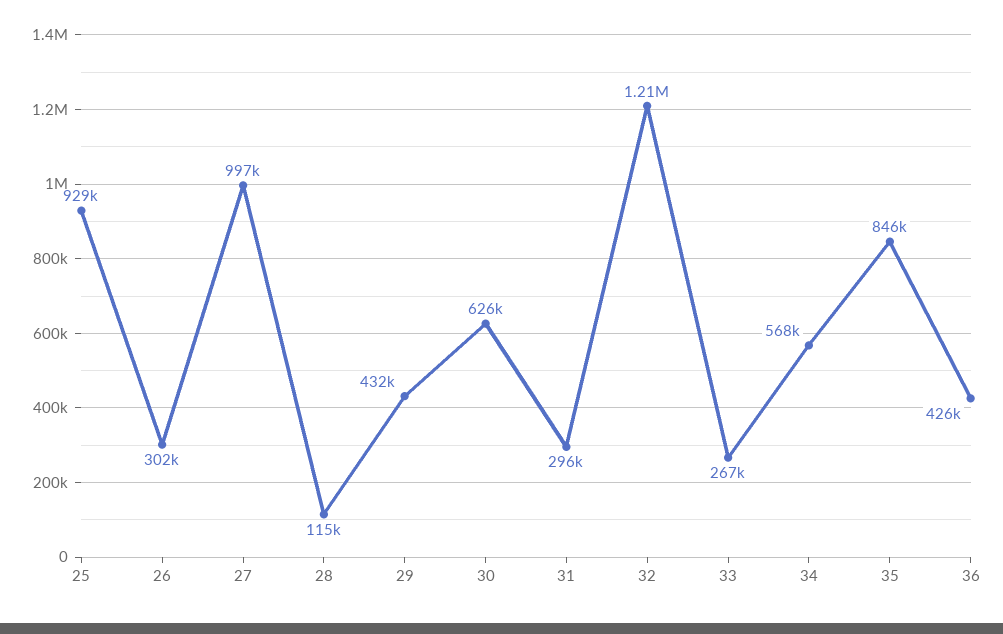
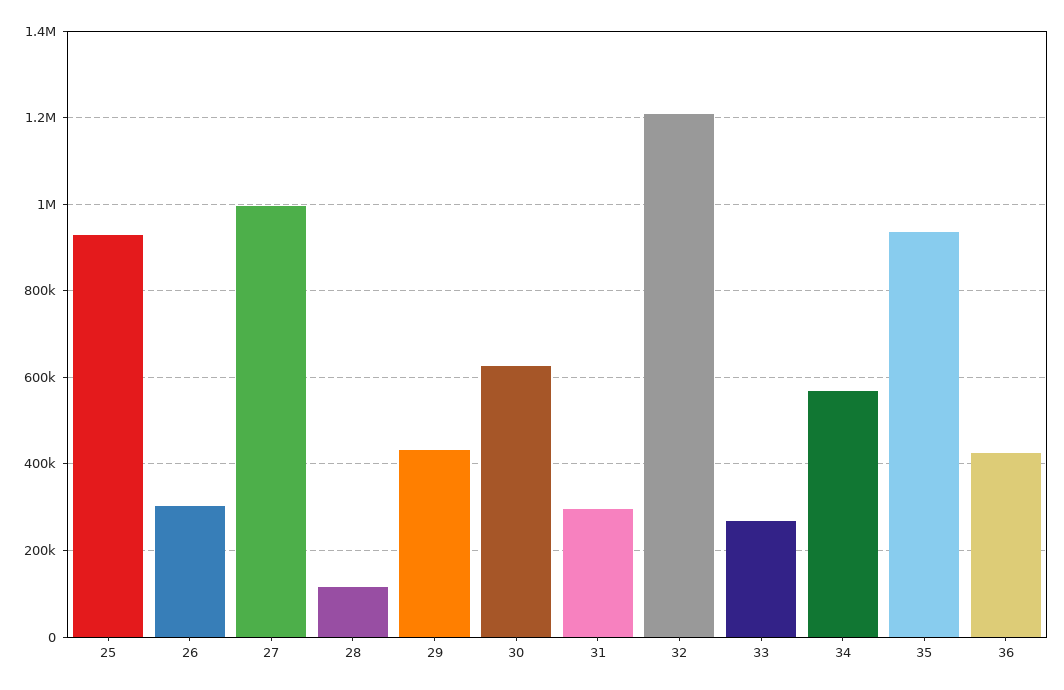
35: 846000 -> 940000

